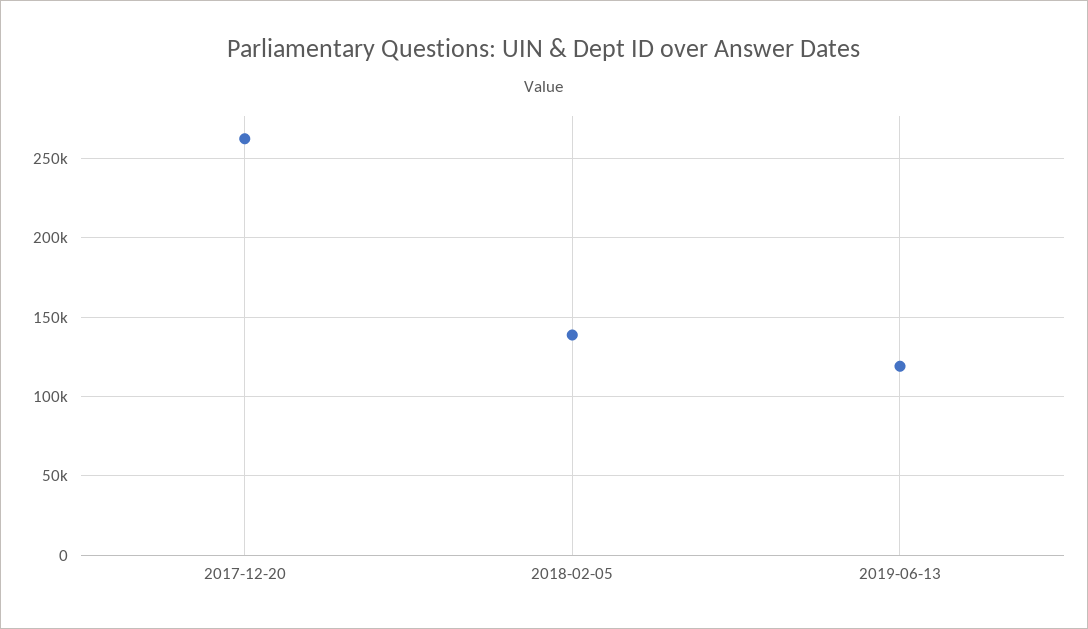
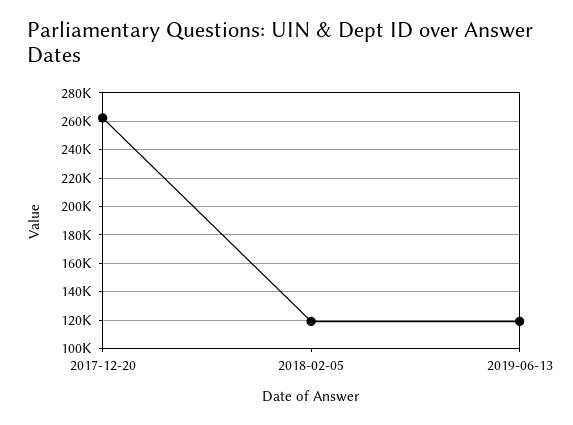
2018-02-05: 140000 -> 120000

